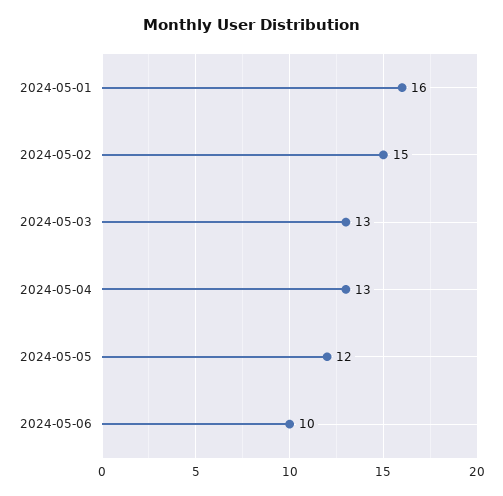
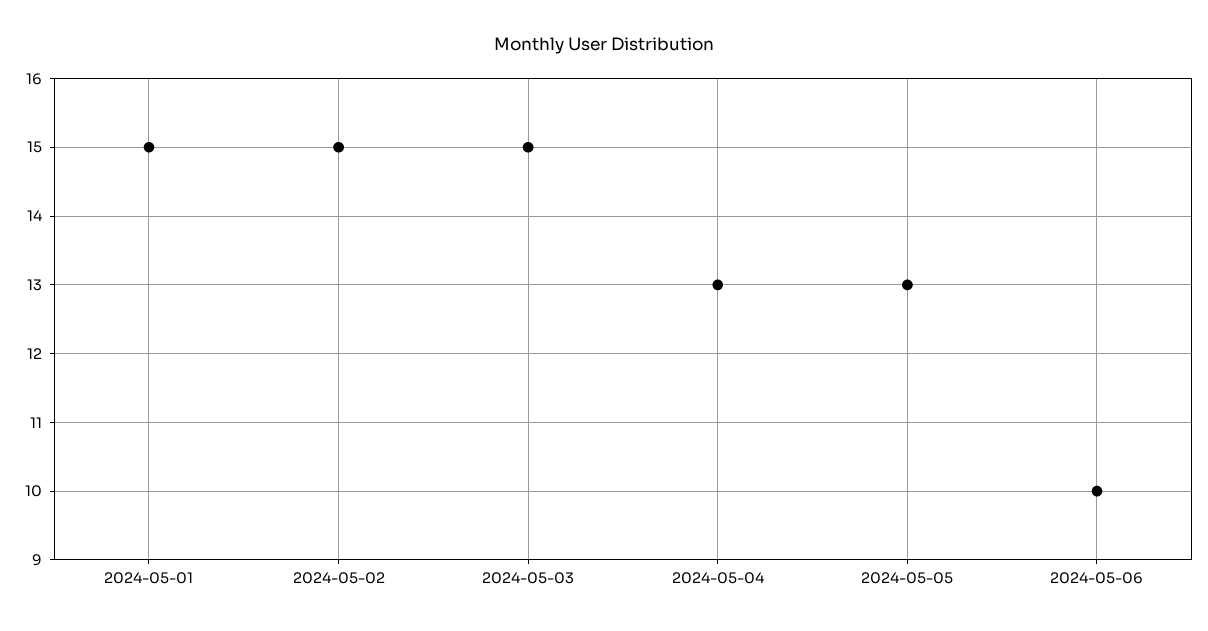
2024-05-01: 16 -> 15
2024-05-03: 13 -> 15
2024-05-05: 12 -> 13

